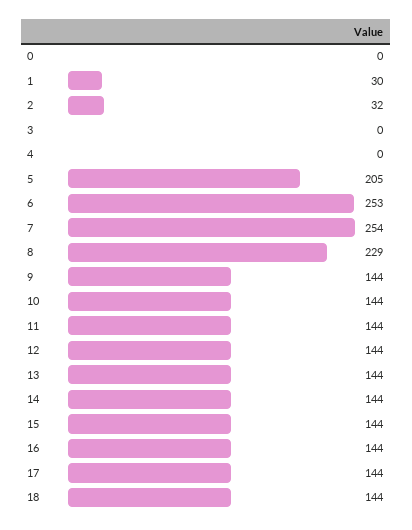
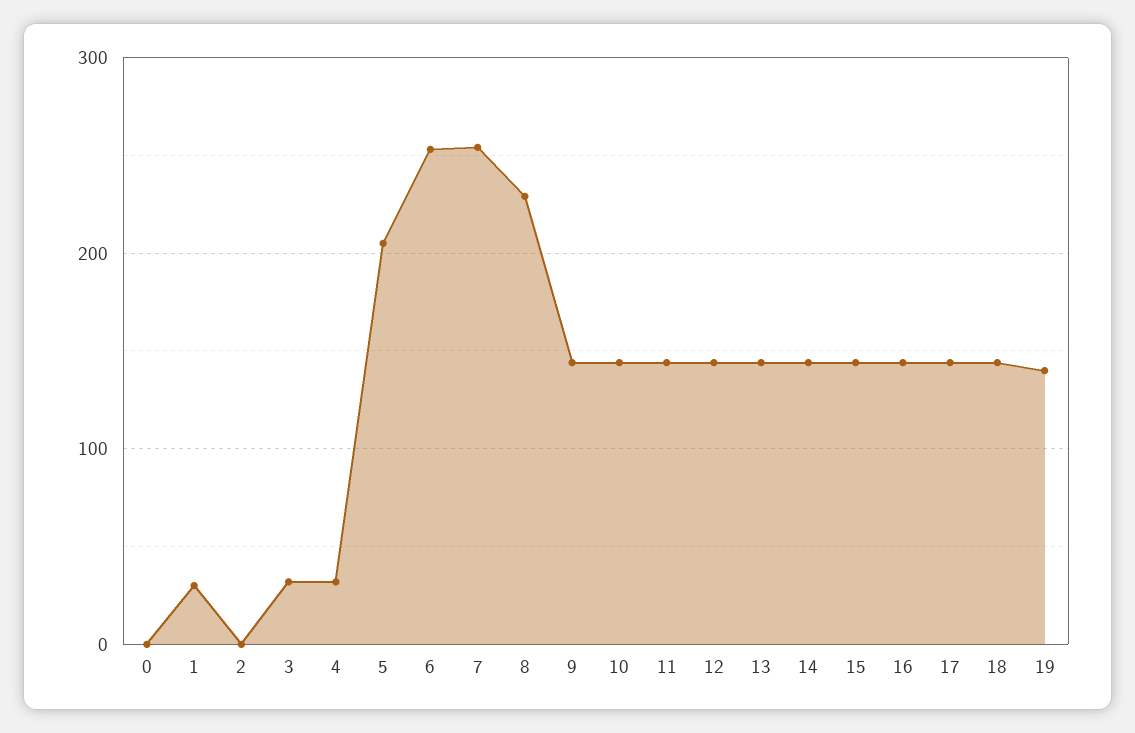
2: 32 -> 0
3: 0 -> 30
4: 0 -> 30
19: none -> 140

